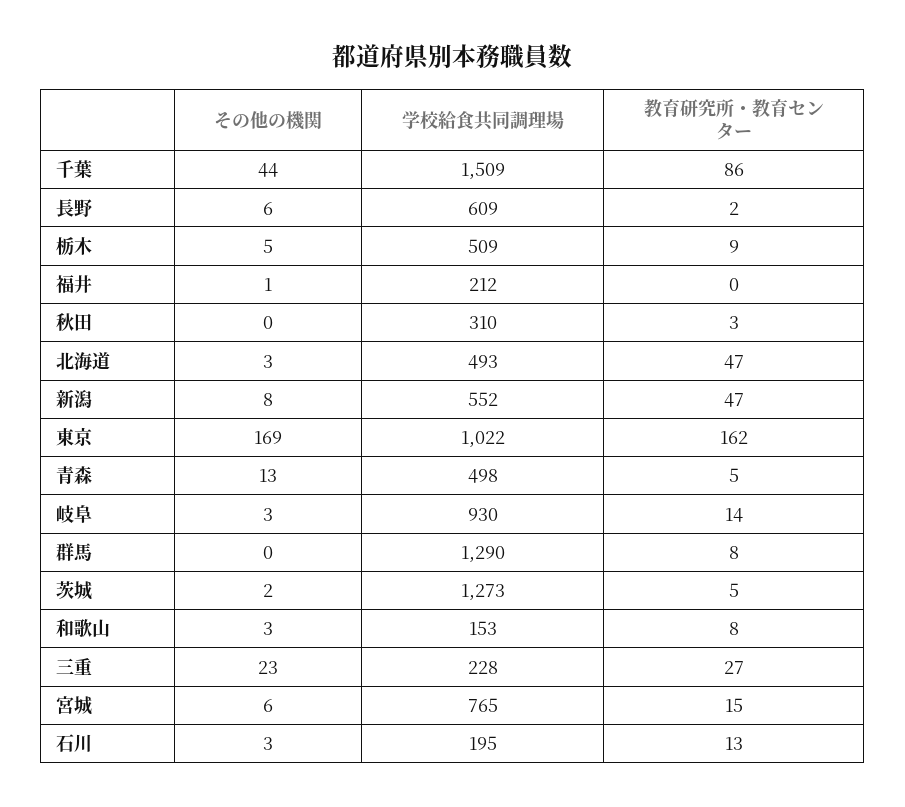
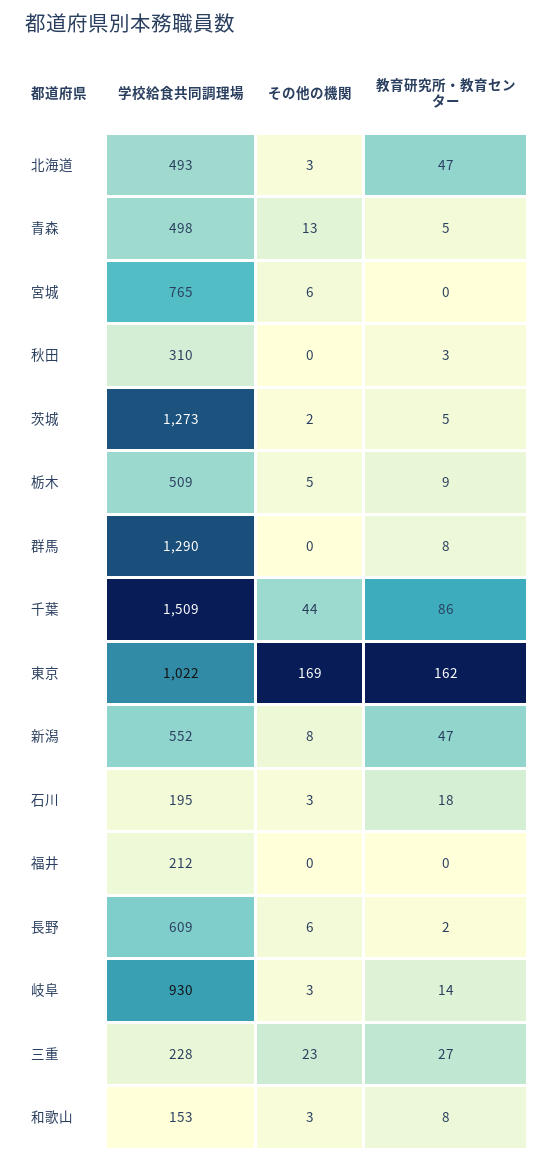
その他の機関, 福井: 1 -> 0
教育研究所・教育センター, 宮城: 15 -> 0
教育研究所・教育センター, 石川: 13 -> 18

